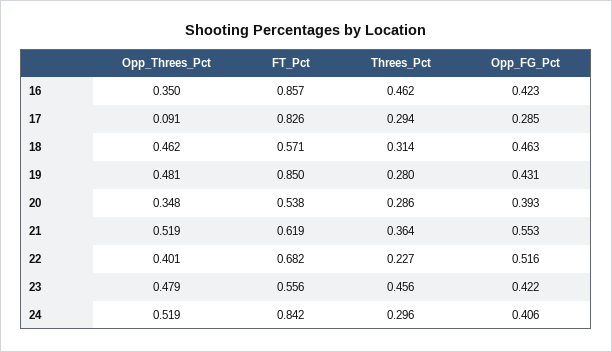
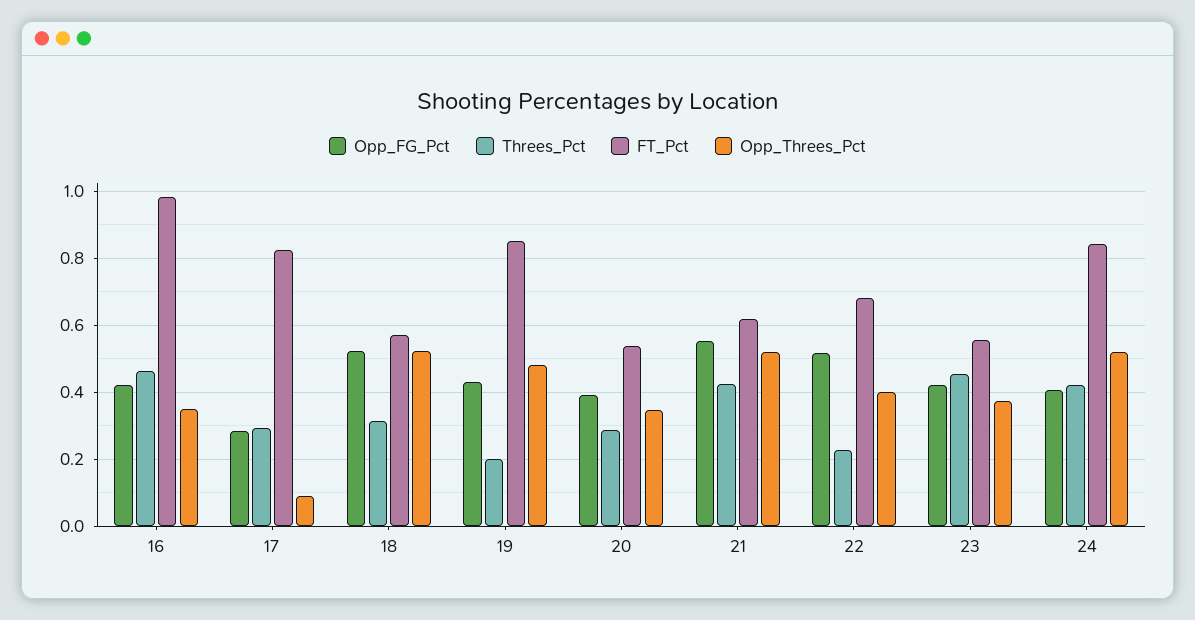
FT_Pct, 16: 0.857 -> 0.98
Opp_Threes_Pct, 18: 0.462 -> 0.52
Opp_FG_Pct, 18: 0.463 -> 0.52
Threes_Pct, 19: 0.28 -> 0.2
Threes_Pct, 21: 0.364 -> 0.42
Opp_Threes_Pct, 23: 0.479 -> 0.38
Threes_Pct, 24: 0.296 -> 0.42

